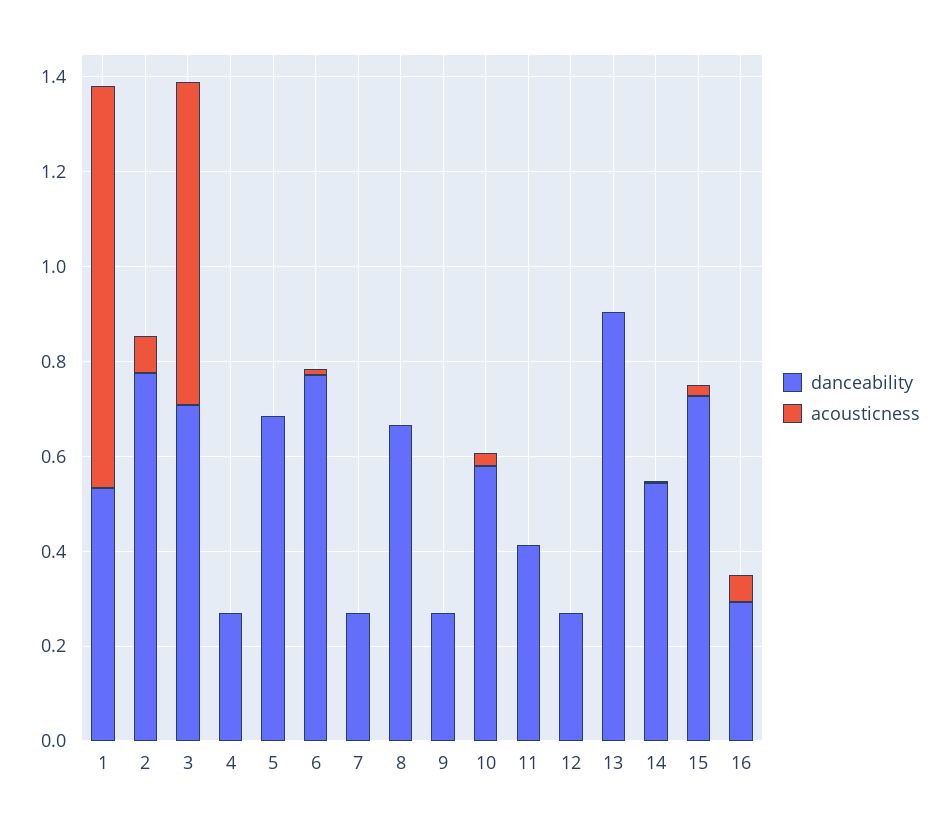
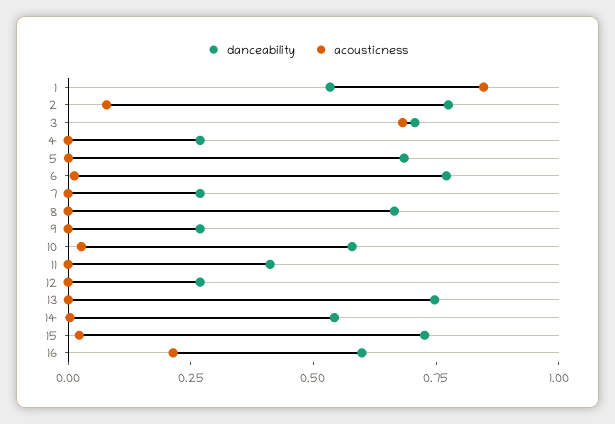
danceability, 13: 0.9 -> 0.75
danceability, 16: 0.3 -> 0.6
acousticness, 16: 0.05 -> 0.2

